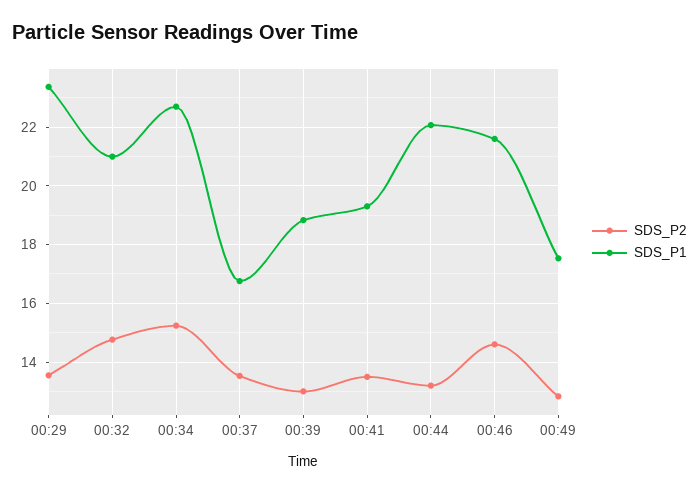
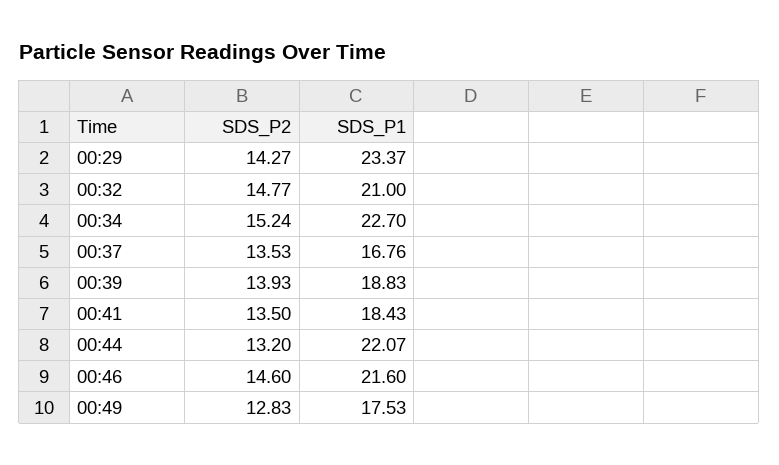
SDS_P2, 00:29: 13.5 -> 14.27
SDS_P2, 00:39: 13 -> 13.93
SDS_P1, 00:41: 19.25 -> 18.43

